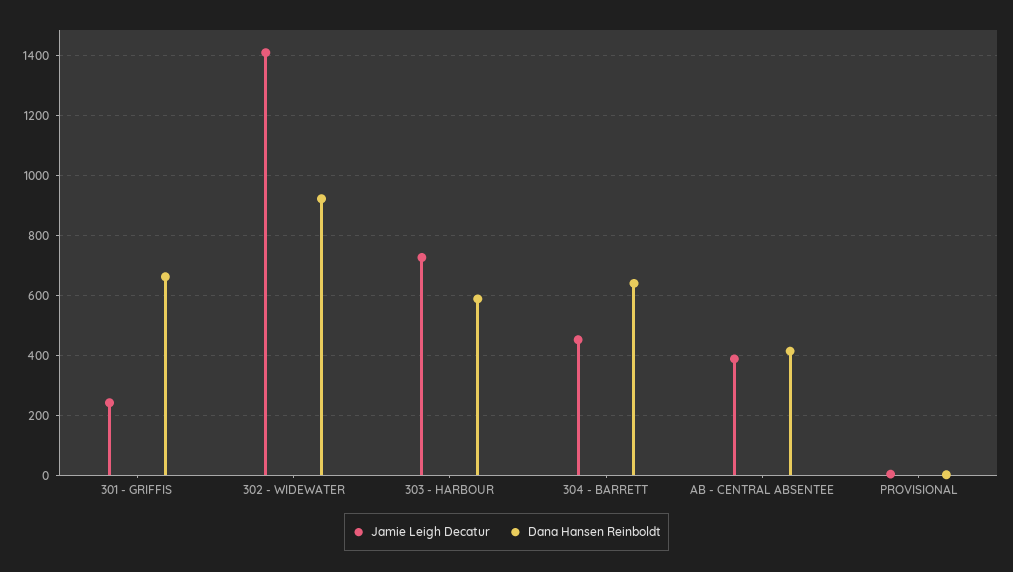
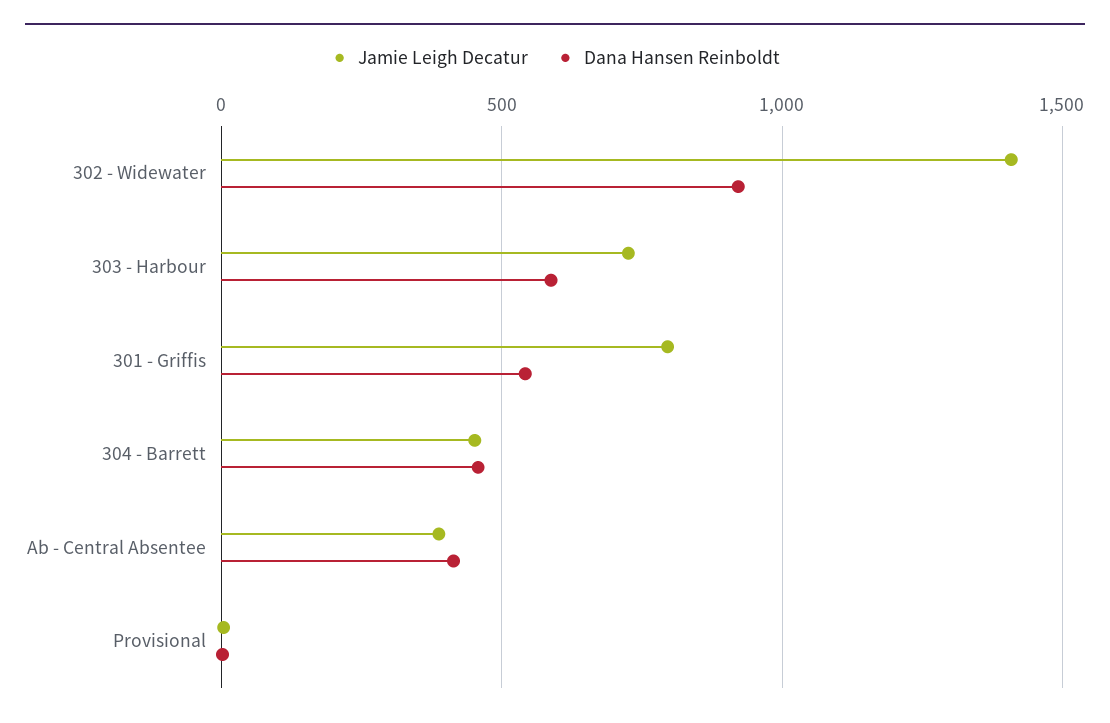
Jamie Leigh Decatur, 301 - GRIFFIS: 240 -> 800
Dana Hansen Reinboldt, 301 - GRIFFIS: 660 -> 550
Dana Hansen Reinboldt, 304 - BARRETT: 640 -> 450

